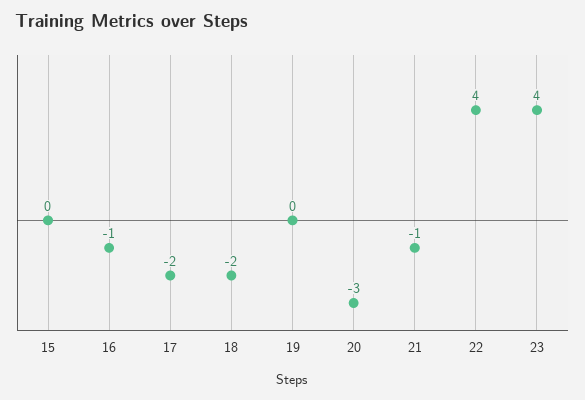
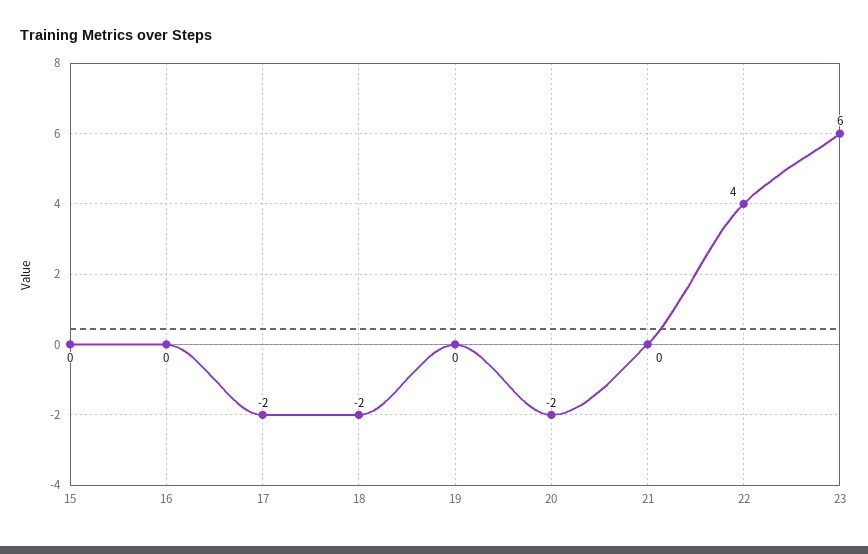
16: -1 -> 0
20: -3 -> -2
21: -1 -> 0
23: 4 -> 6

